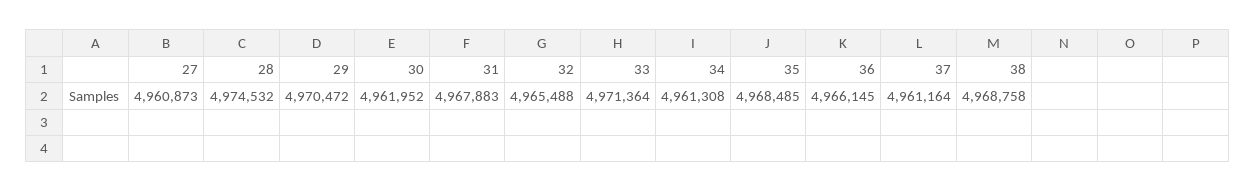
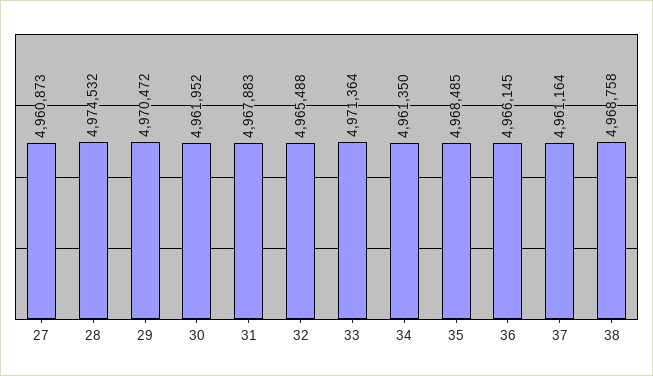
34: 4961308 -> 4961350

